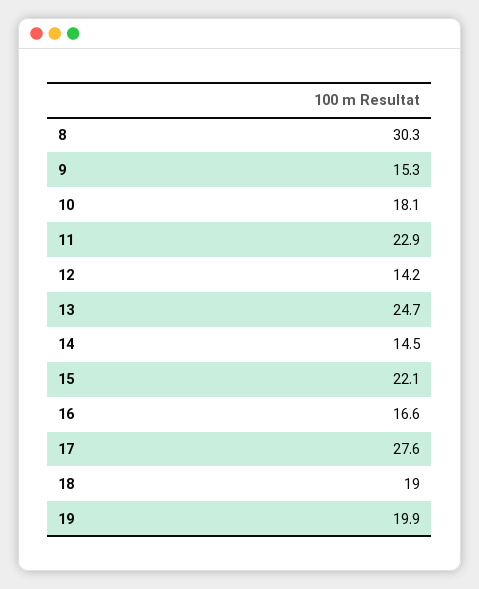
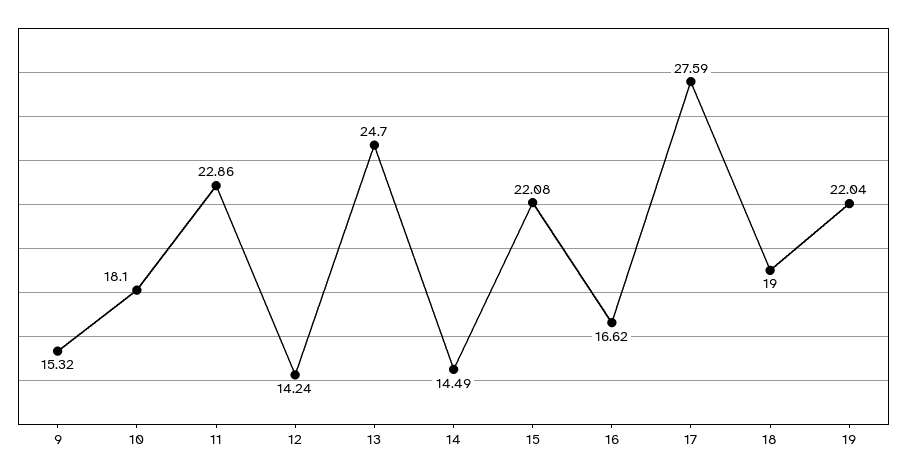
8: 30.3 -> none
19: 19.9 -> 22.04

